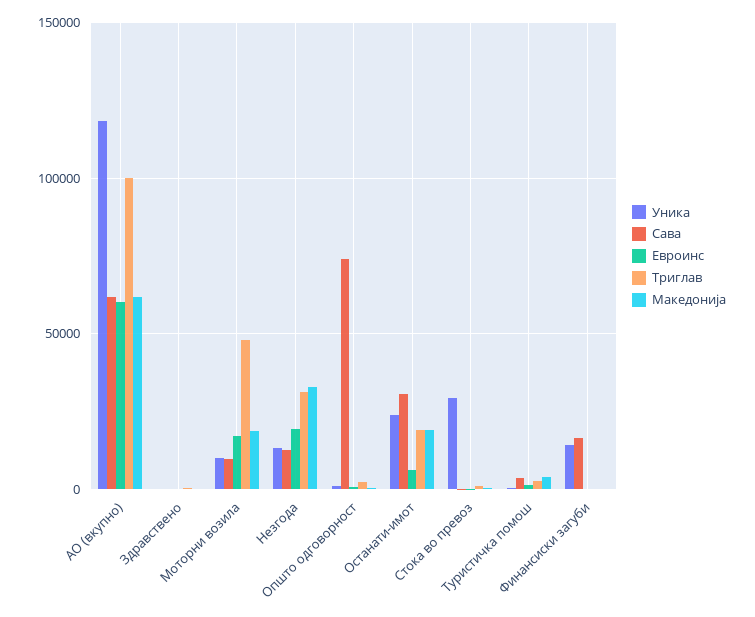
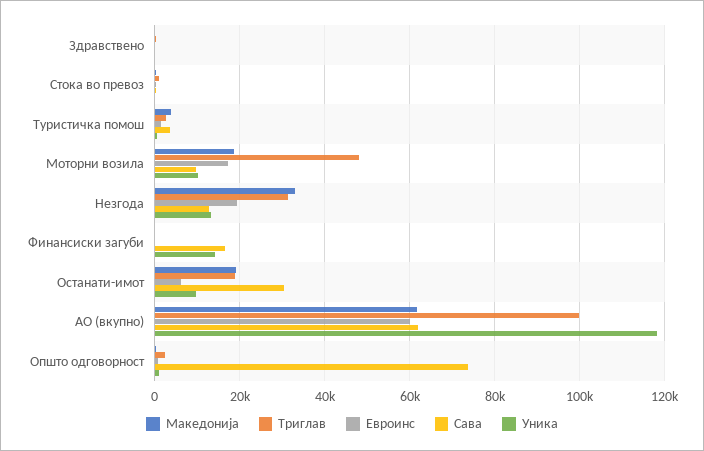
Уника, Останати-имот: 25000 -> 10000
Уника, Стока во превоз: 30000 -> 0

